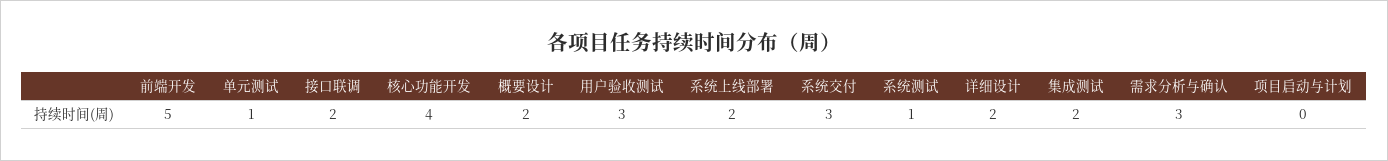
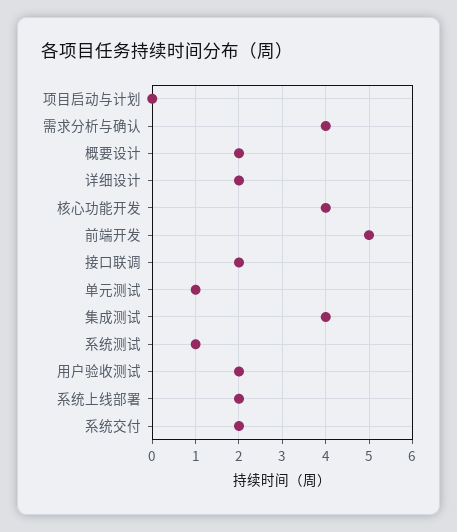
用户验收测试: 3 -> 2
系统交付: 3 -> 2
集成测试: 2 -> 4
需求分析与确认: 3 -> 4

